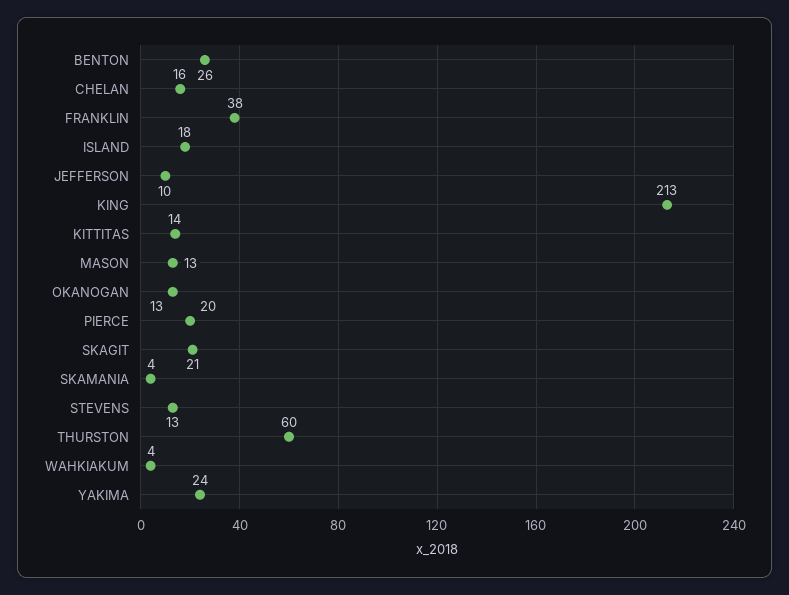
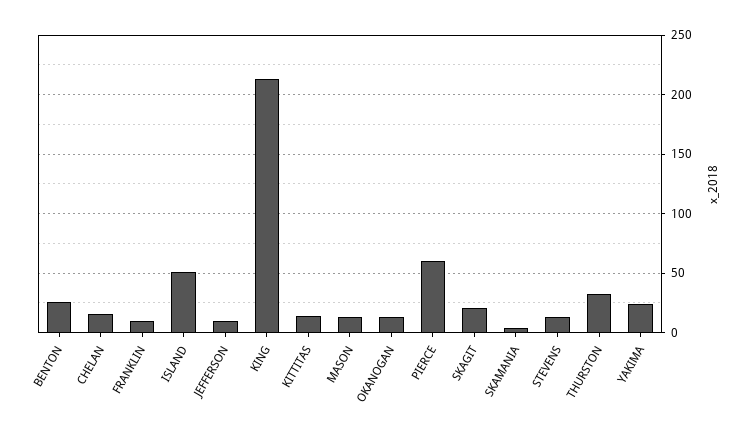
FRANKLIN: 38 -> 10
ISLAND: 18 -> 50
PIERCE: 20 -> 60
THURSTON: 60 -> 30
WAHKIAKUM: 4 -> none

